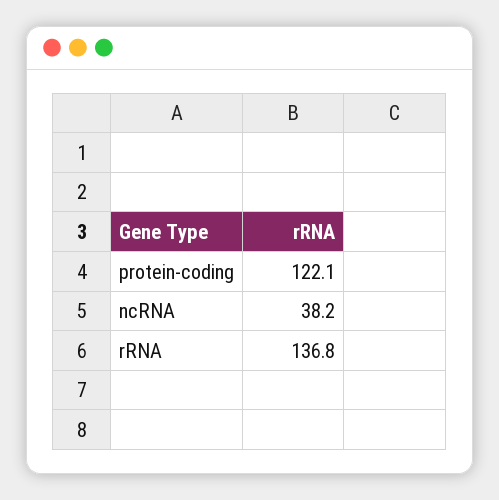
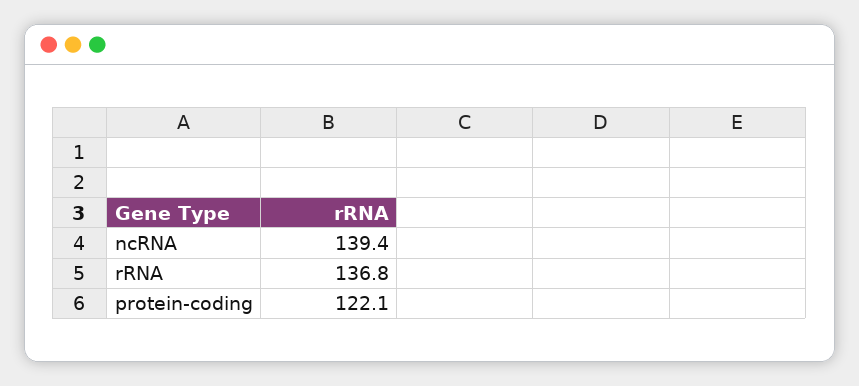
ncRNA: 38.2 -> 139.4

